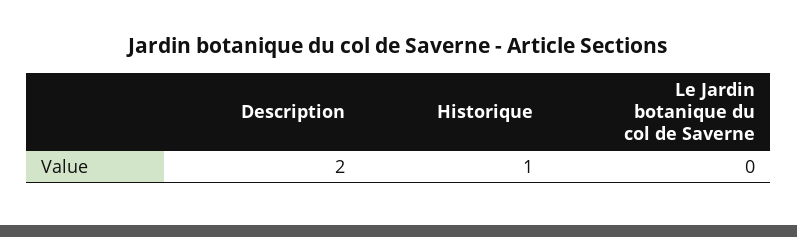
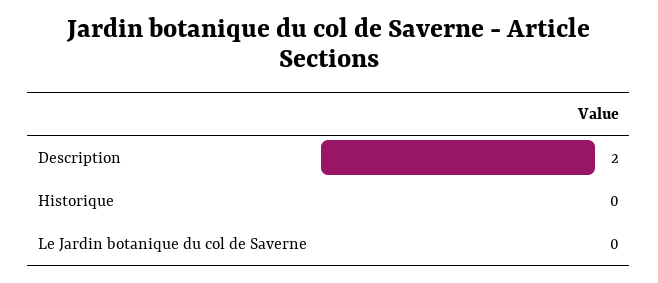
Historique: 1 -> 0

